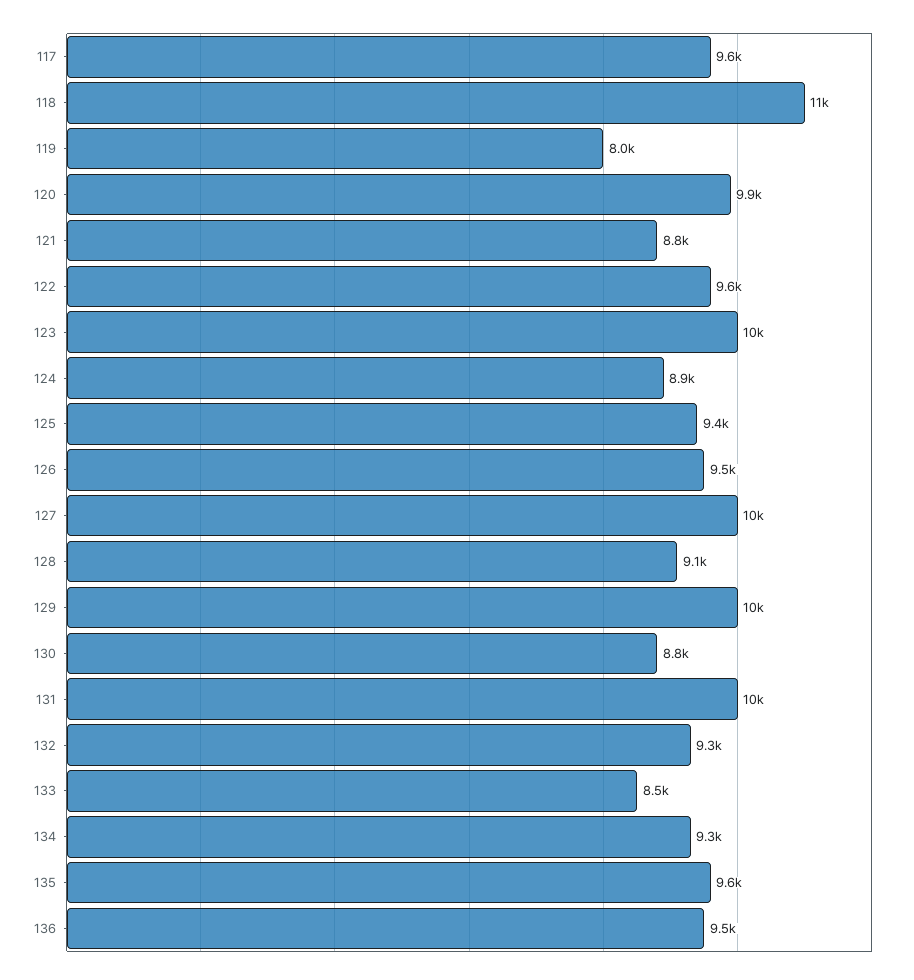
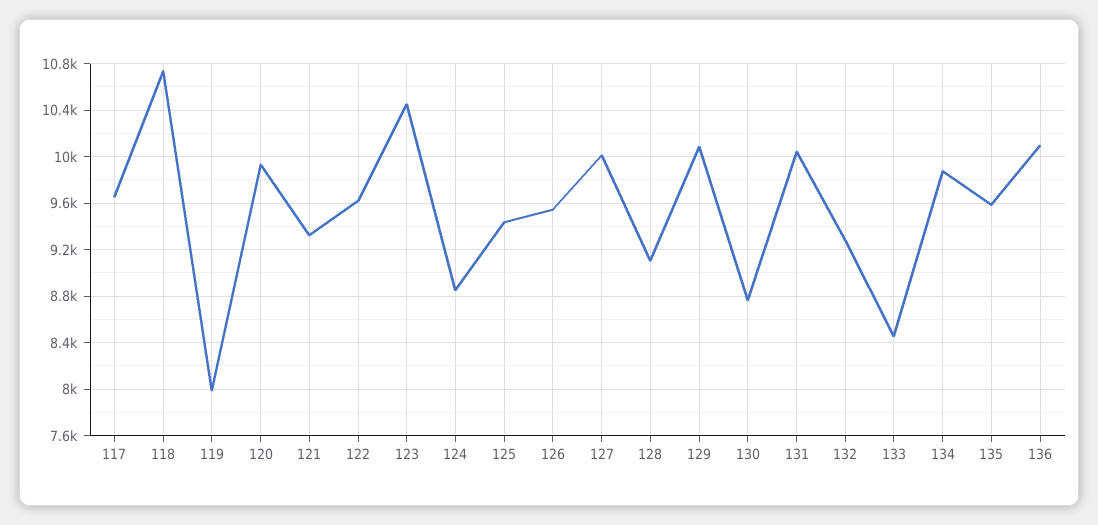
121: 8800 -> 9300
134: 9300 -> 9900
136: 9500 -> 10100

